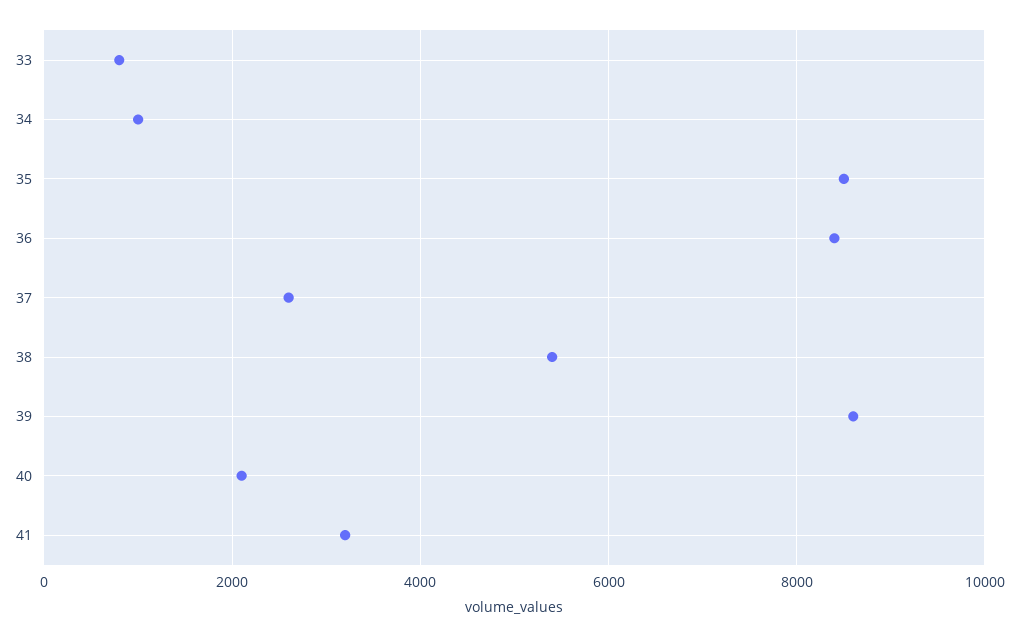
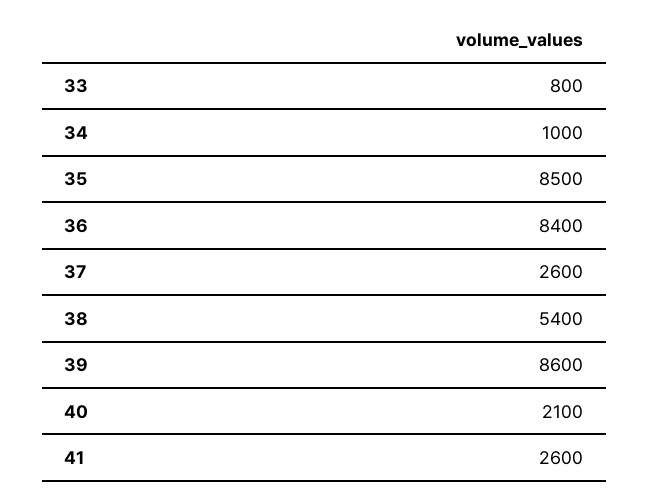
41: 3200 -> 2600

